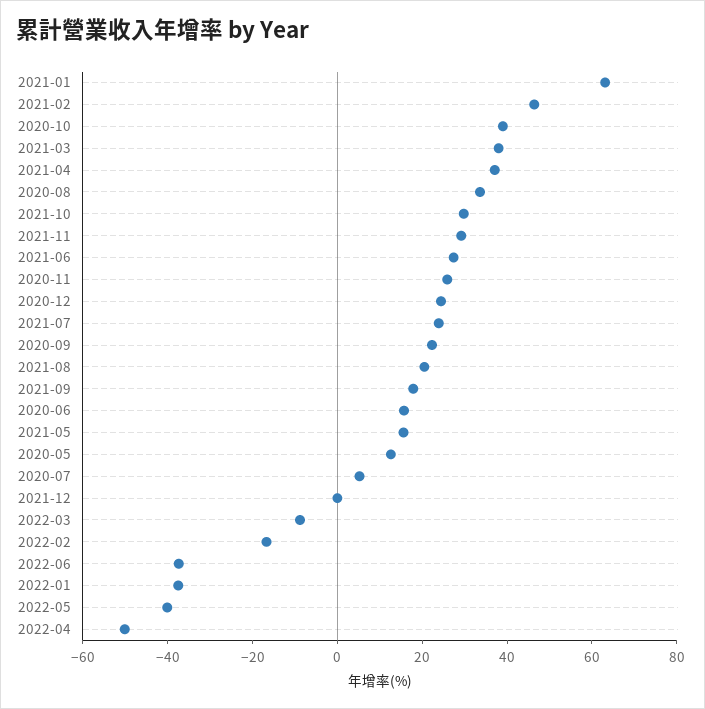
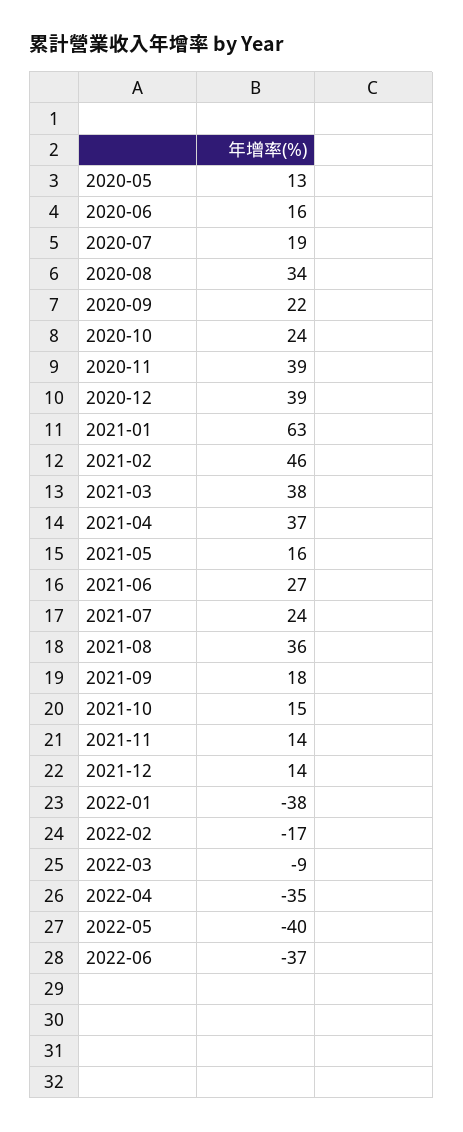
2020-10: 40 -> 24
2021-10: 30 -> 15
2021-11: 30 -> 14
2020-11: 25 -> 39
2020-12: 25 -> 39
2021-08: 20 -> 36
2020-07: 5 -> 19
2021-12: 0 -> 14
2022-04: -50 -> -35

